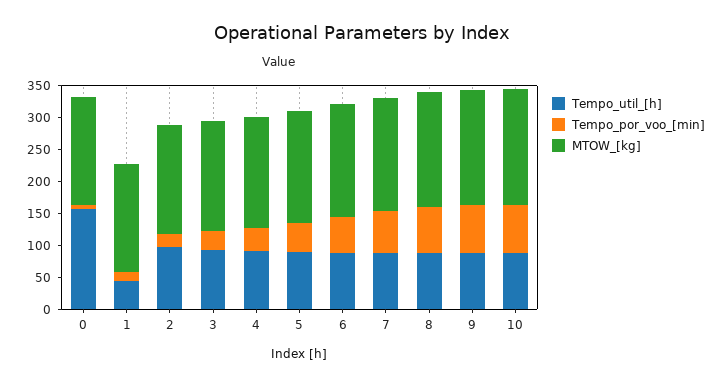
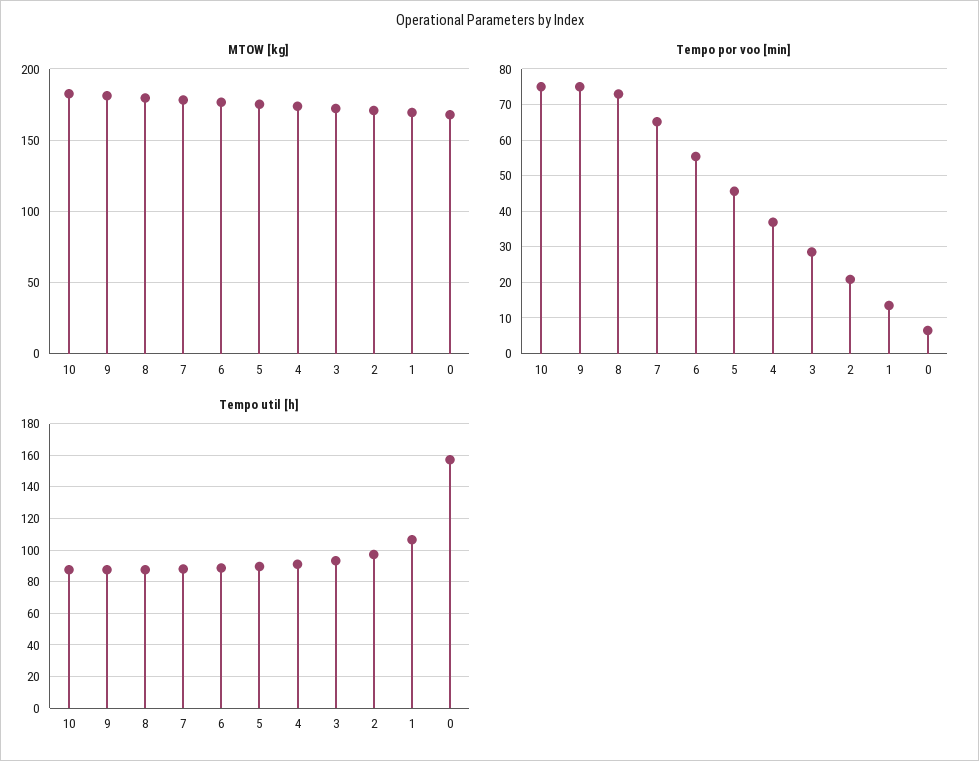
Tempo_util_[h], 1: 50 -> 105

